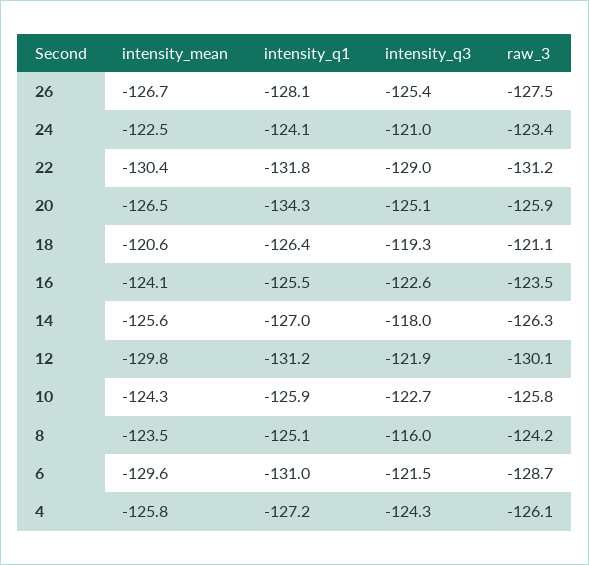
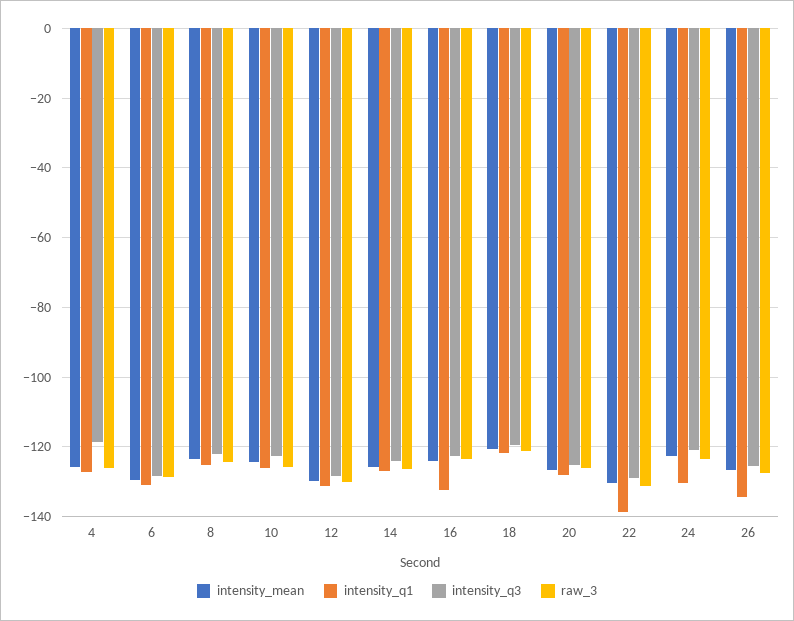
intensity_q1, 26: -128.1 -> -134
intensity_q1, 24: -124.1 -> -130
intensity_q1, 22: -131.8 -> -138
intensity_q1, 20: -134.3 -> -128
intensity_q1, 18: -126.4 -> -122
intensity_q1, 16: -125.5 -> -132
intensity_q3, 14: -118 -> -124
intensity_q3, 12: -121.9 -> -128
intensity_q3, 8: -116 -> -122
intensity_q3, 6: -121.5 -> -128
intensity_q3, 4: -124.3 -> -118

